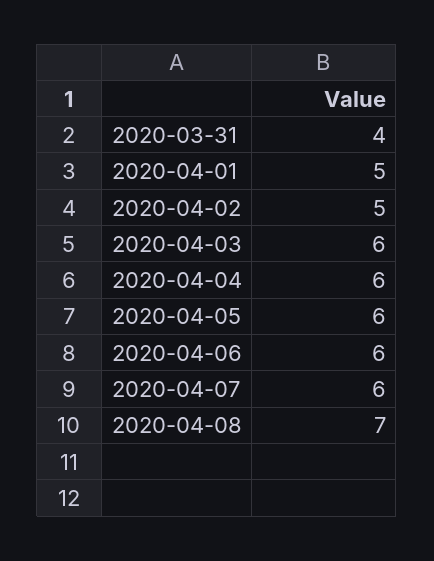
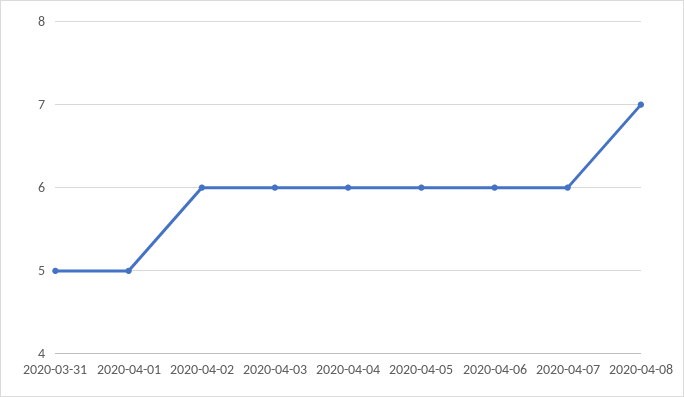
2020-03-31: 4 -> 5
2020-04-02: 5 -> 6

